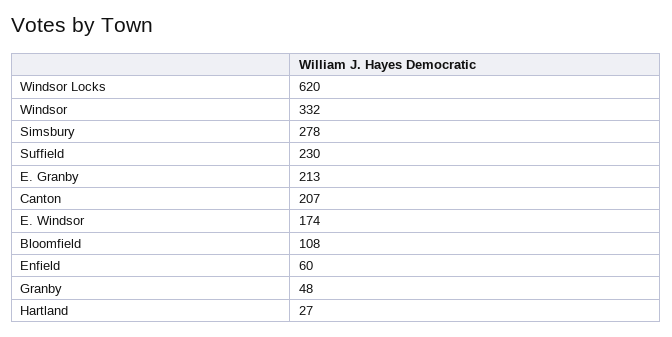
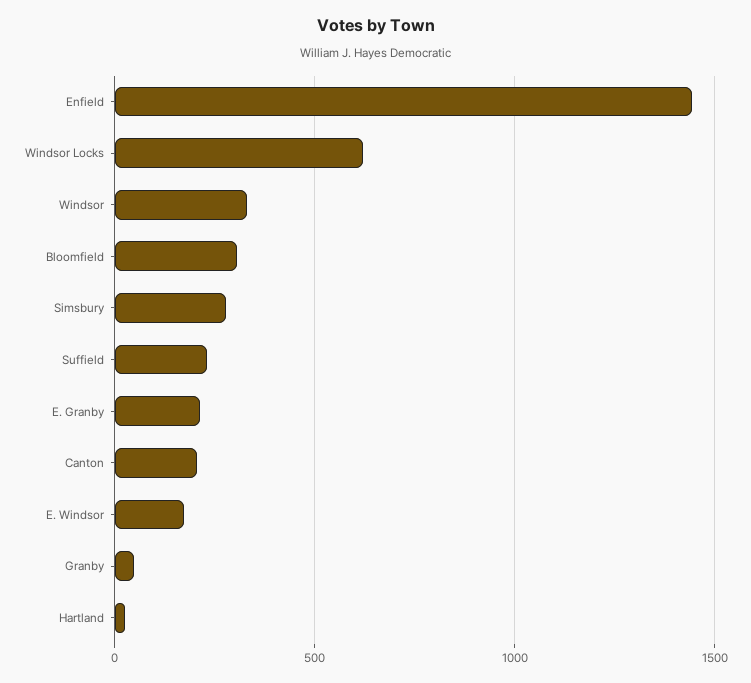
Bloomfield: 108 -> 300
Enfield: 60 -> 1450

